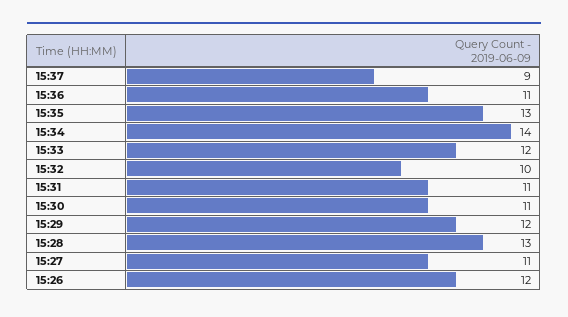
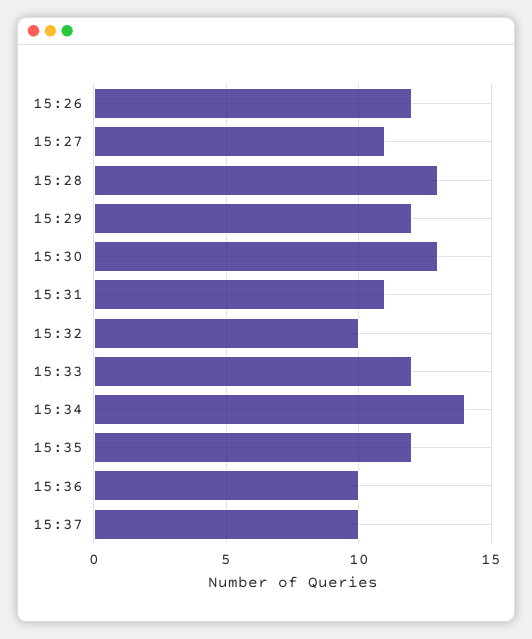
15:37: 9 -> 10
15:36: 11 -> 10
15:35: 13 -> 12
15:30: 11 -> 13

